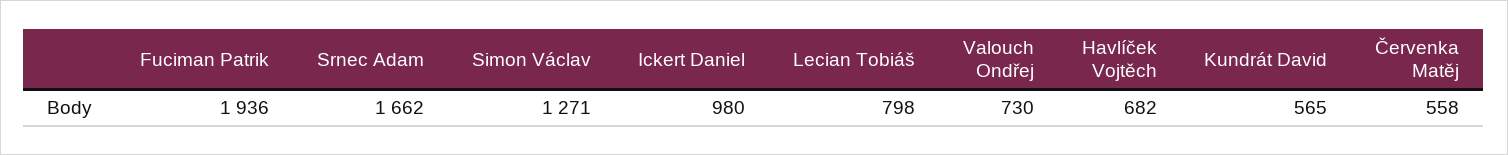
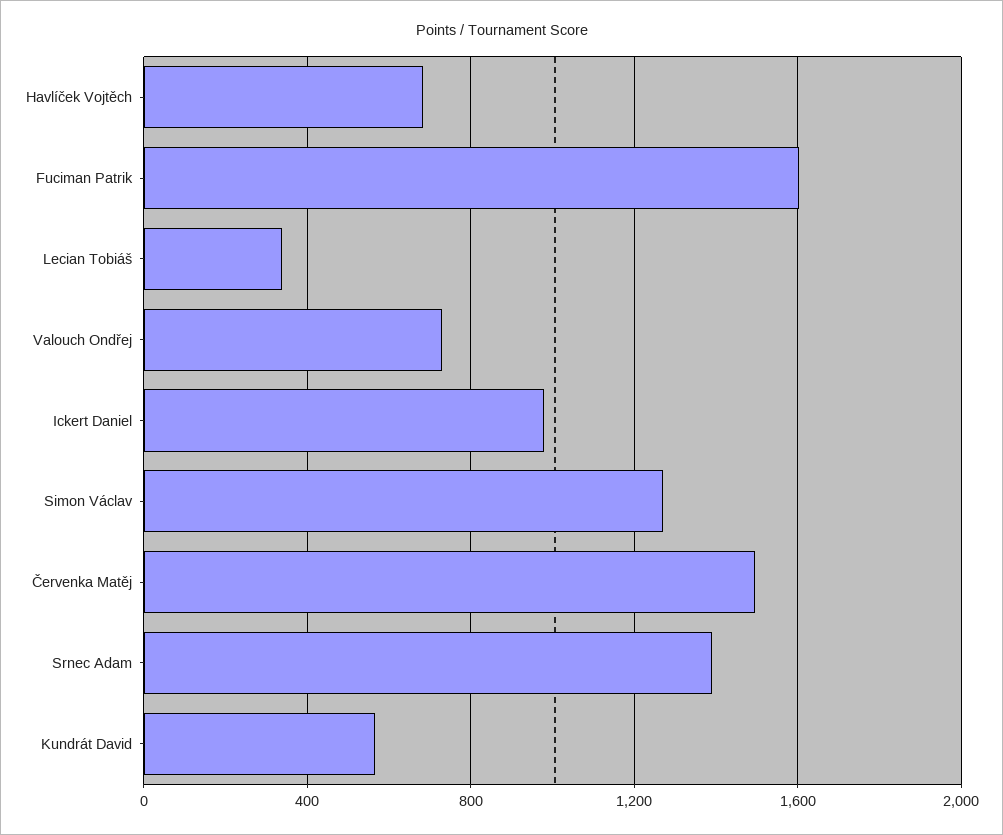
Fuciman Patrik: 1936 -> 1600
Srnec Adam: 1662 -> 1400
Lecian Tobiáš: 798 -> 350
Červenka Matěj: 558 -> 1500

